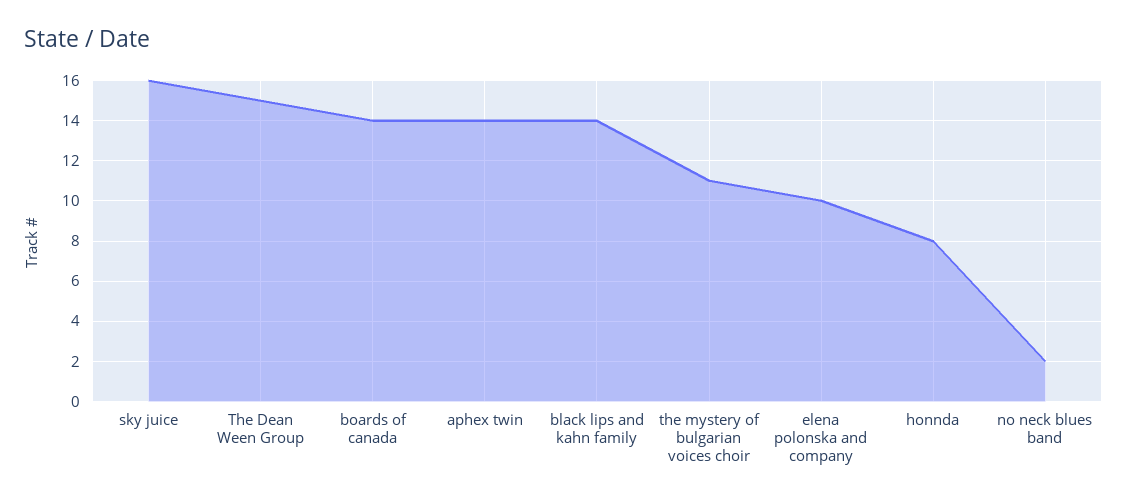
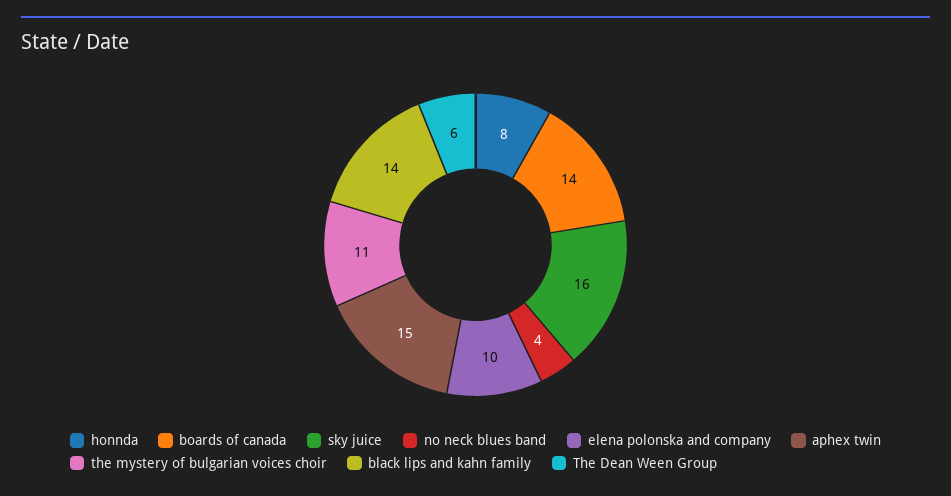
The Dean Ween Group: 15 -> 6
aphex twin: 14 -> 15
no neck blues band: 2 -> 4

